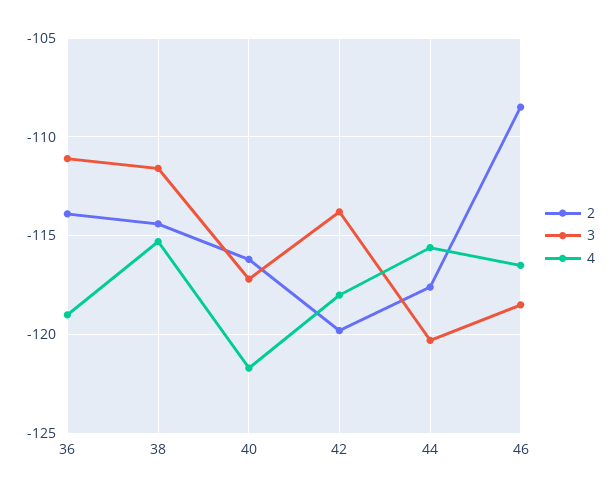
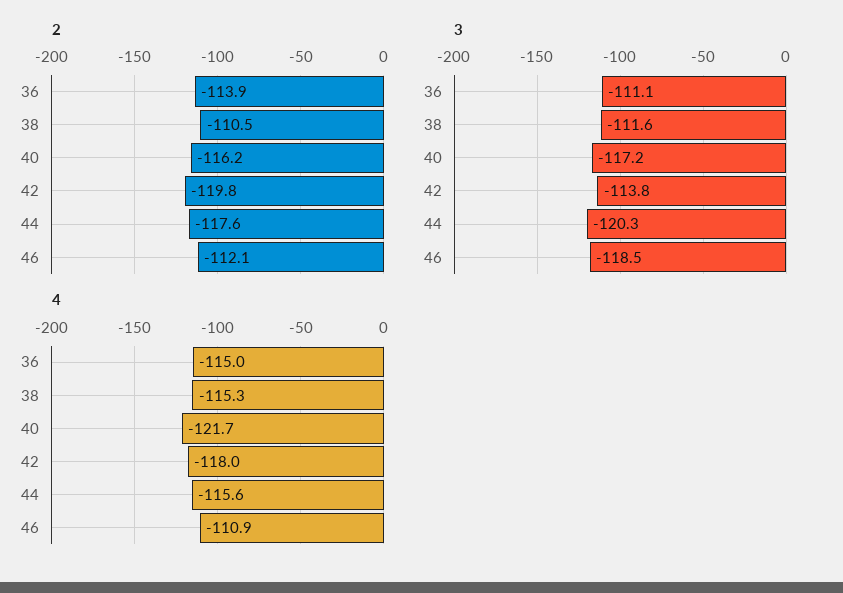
4, 36: -119 -> -115
2, 38: -114.5 -> -110.5
2, 46: -108.5 -> -112.1
4, 46: -116.5 -> -110.9

